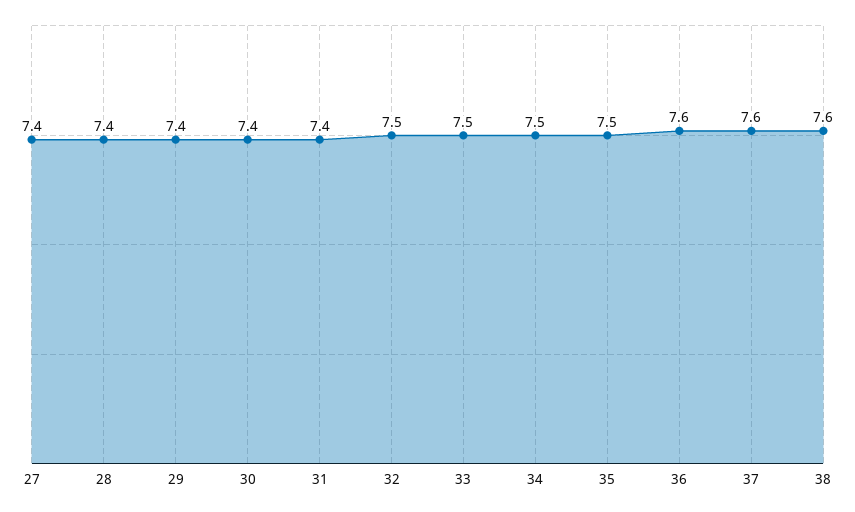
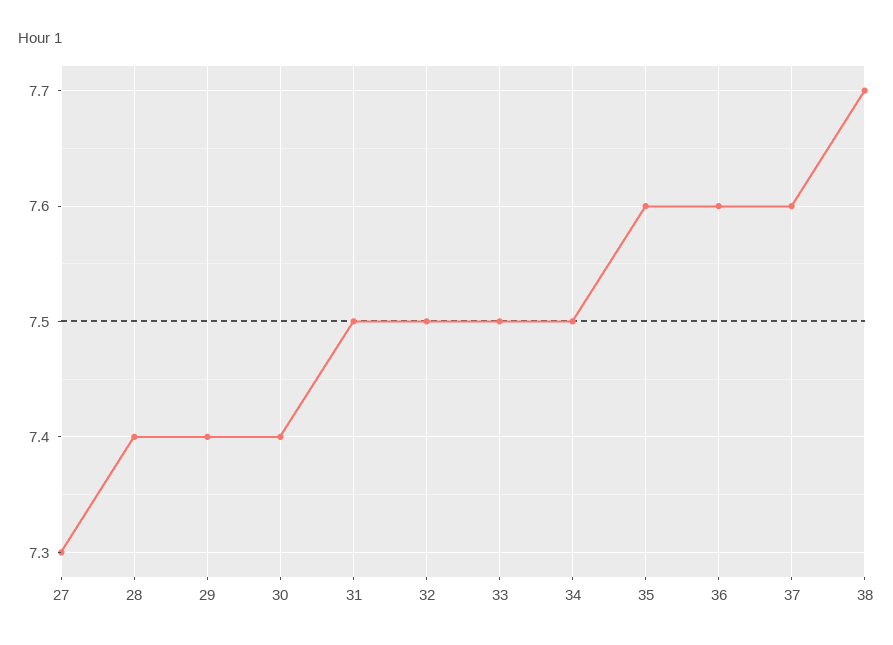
27: 7.4 -> 7.3
31: 7.4 -> 7.5
35: 7.5 -> 7.6
38: 7.6 -> 7.7

